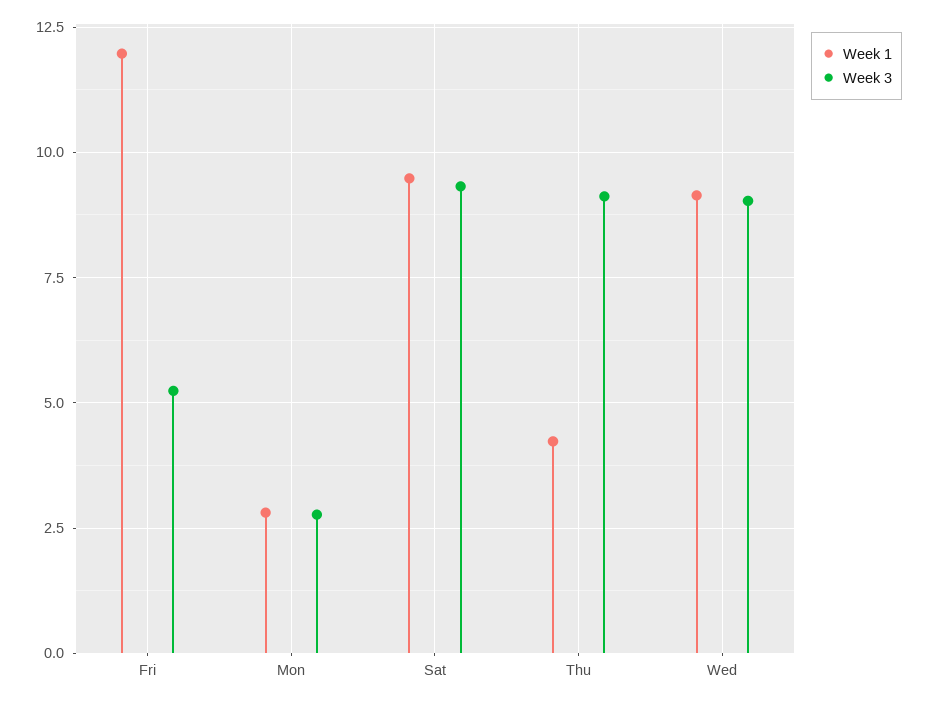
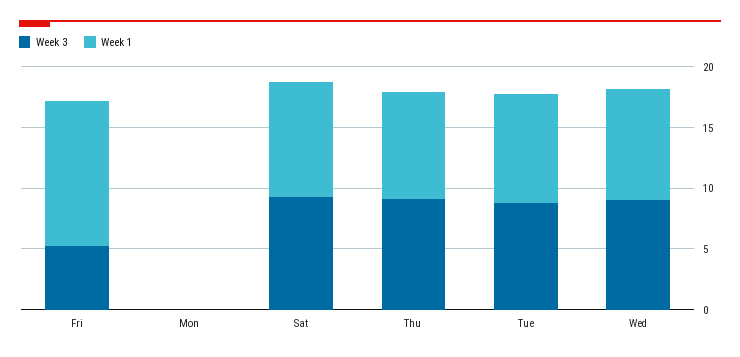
Week 1, Mon: 2.75 -> 0
Week 3, Mon: 2.75 -> 0
Week 1, Thu: 4.25 -> 9
Week 3, Tue: none -> 9
Week 1, Tue: none -> 9

